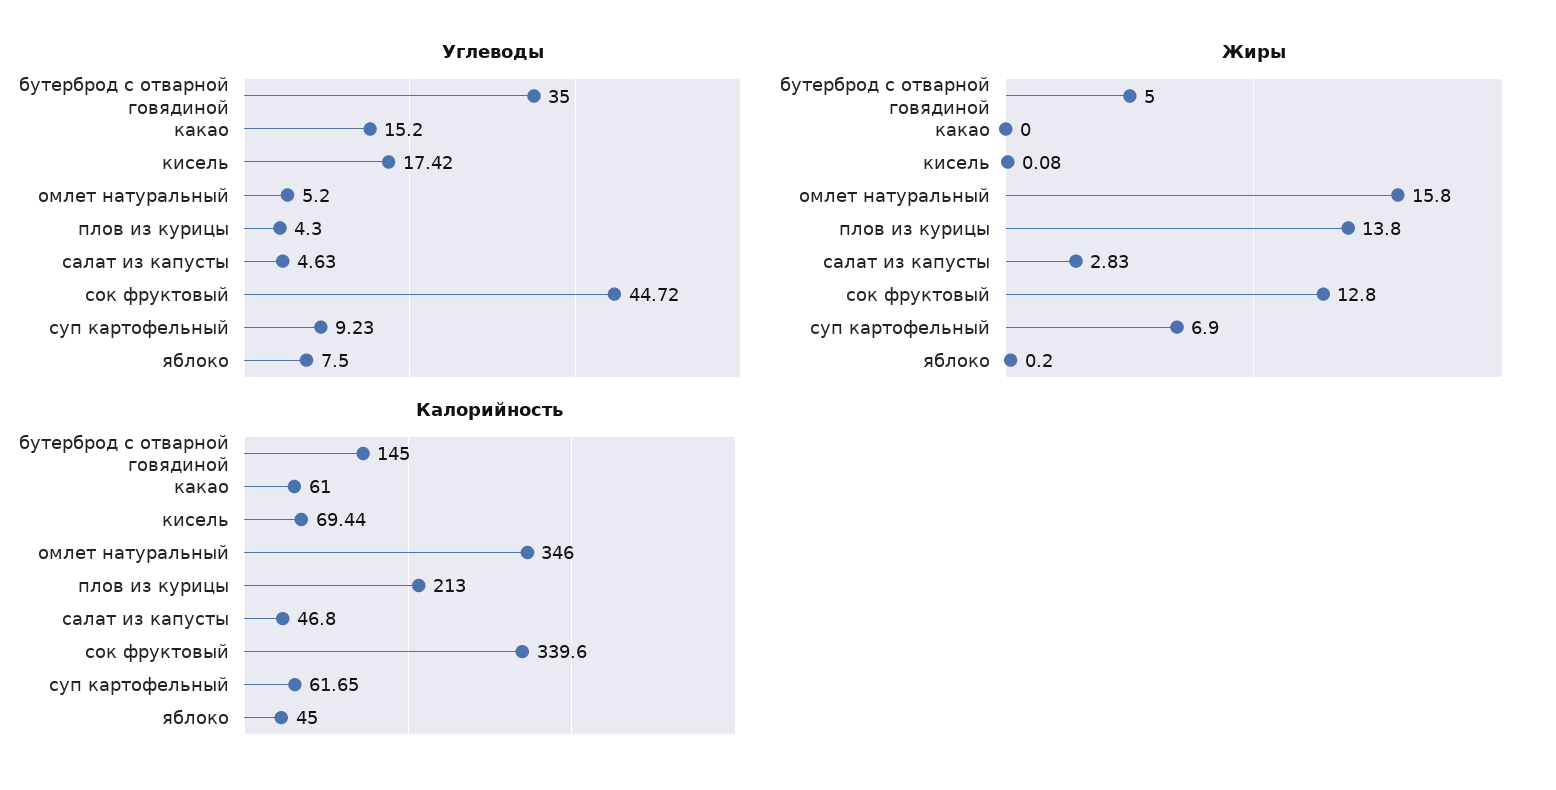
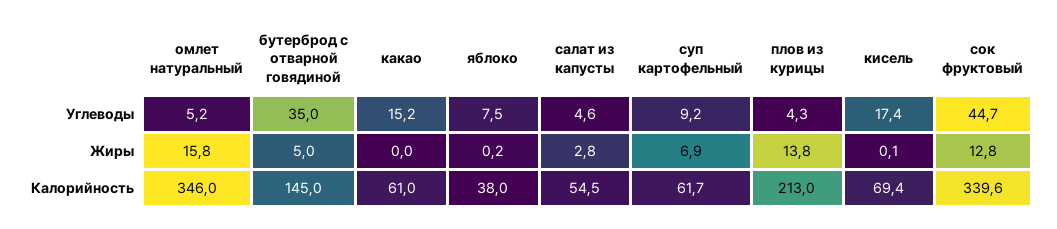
Калорийность, салат из капусты: 46.8 -> 54.5
Калорийность, яблоко: 45 -> 38

